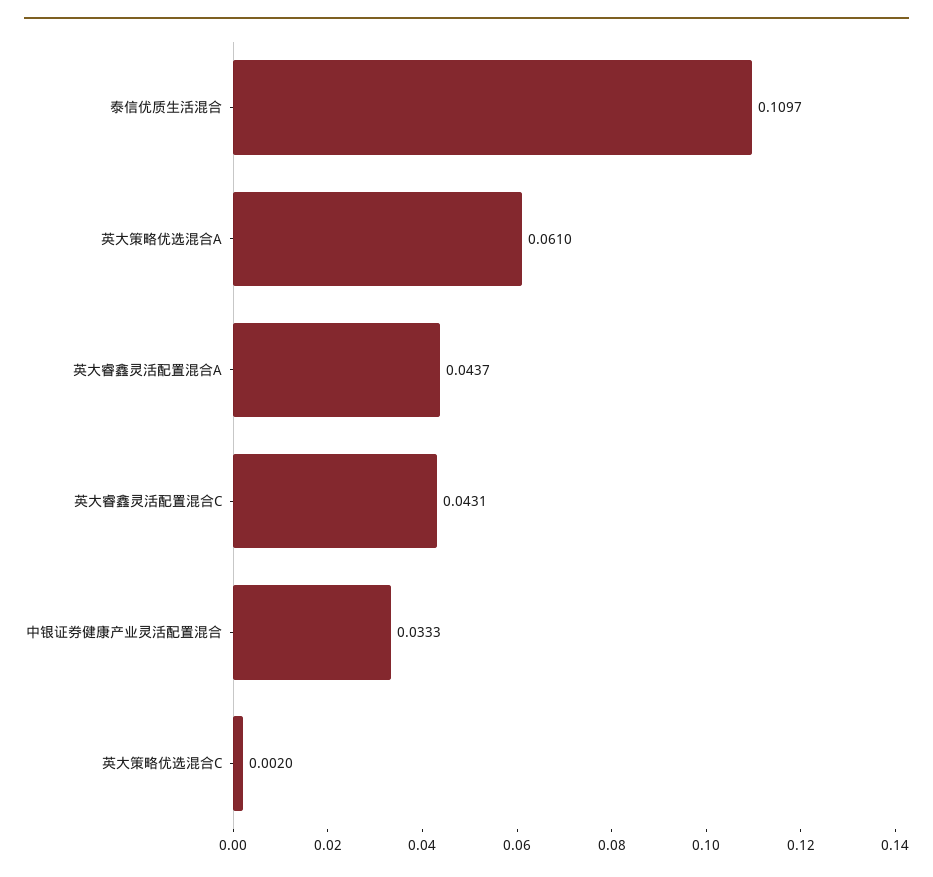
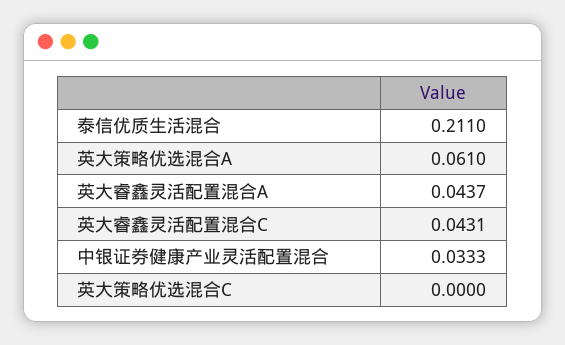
泰信优质生活混合: 0.1097 -> 0.211
英大策略优选混合C: 0.002 -> 0

